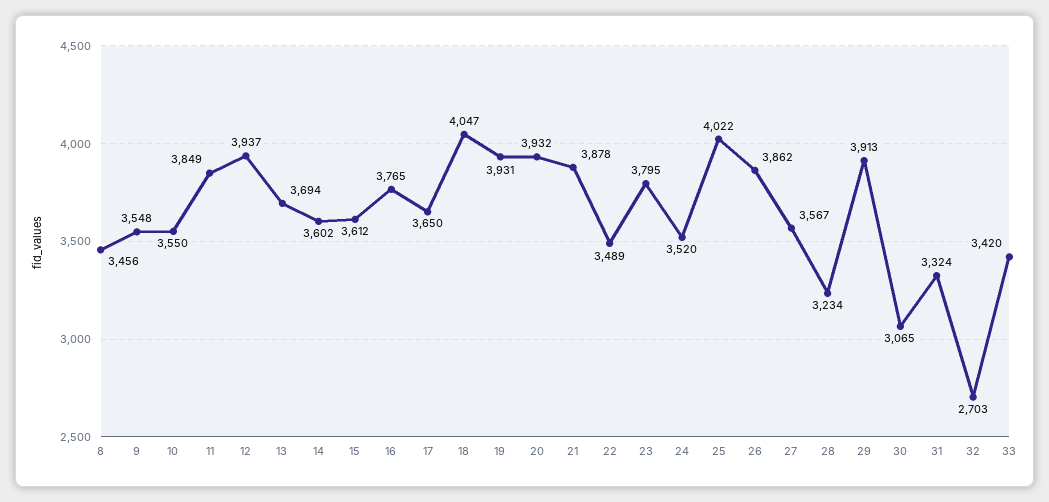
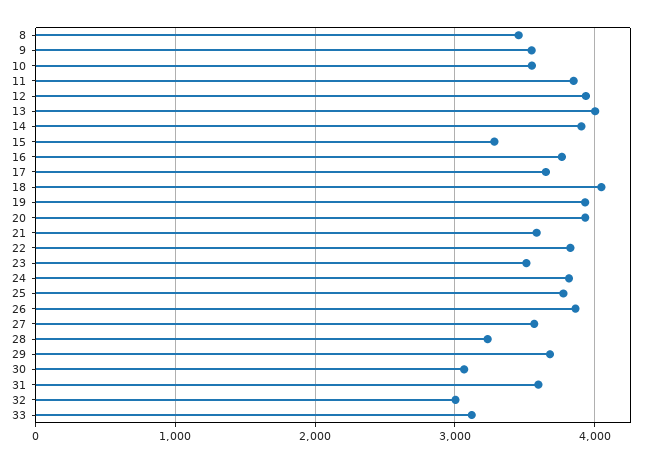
13: 3694 -> 4000
14: 3602 -> 3900
15: 3612 -> 3300
21: 3878 -> 3600
22: 3489 -> 3800
23: 3795 -> 3500
24: 3520 -> 3800
25: 4022 -> 3800
29: 3913 -> 3700
31: 3324 -> 3600
32: 2703 -> 3000
33: 3420 -> 3100

